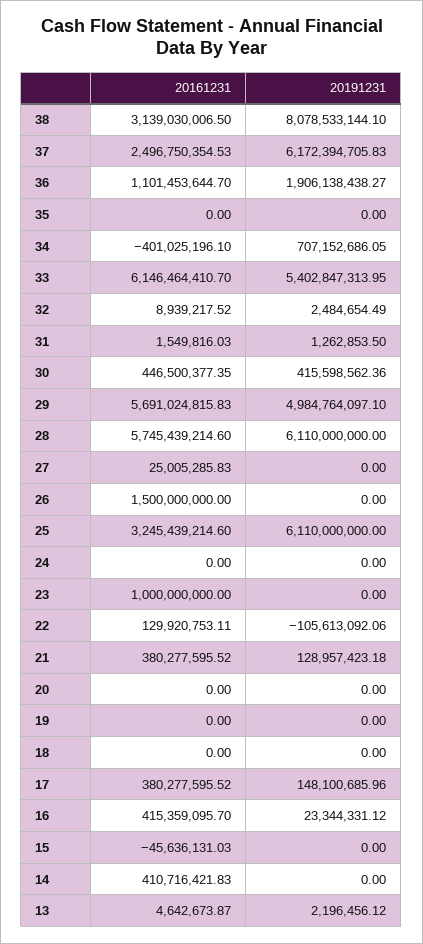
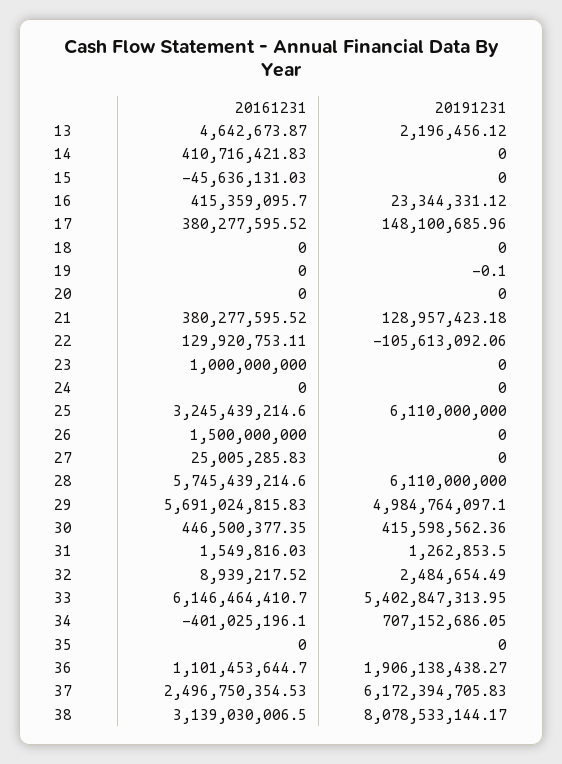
20191231, 38: 8078533144.1 -> 8078533144.17
20191231, 19: 0 -> -0.1

